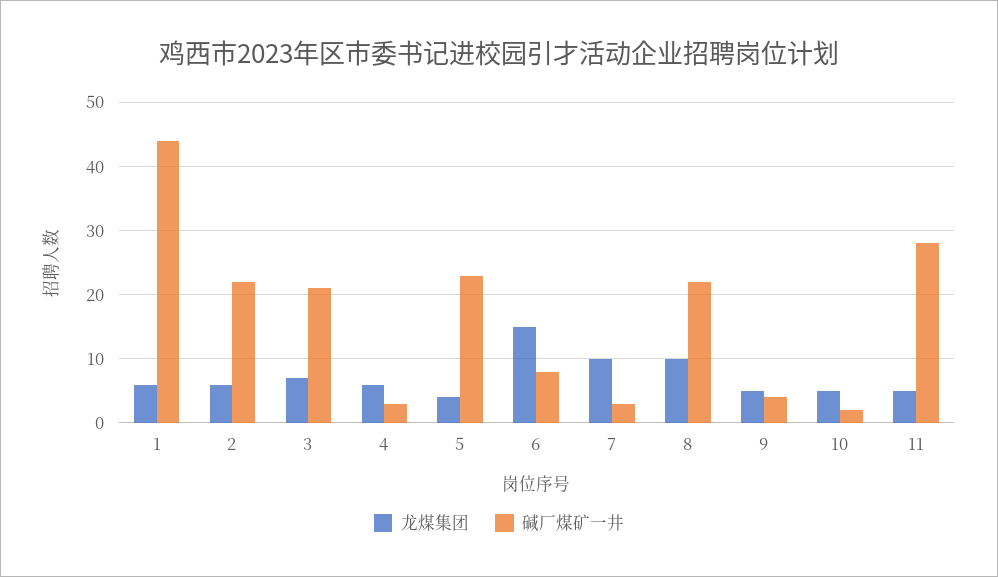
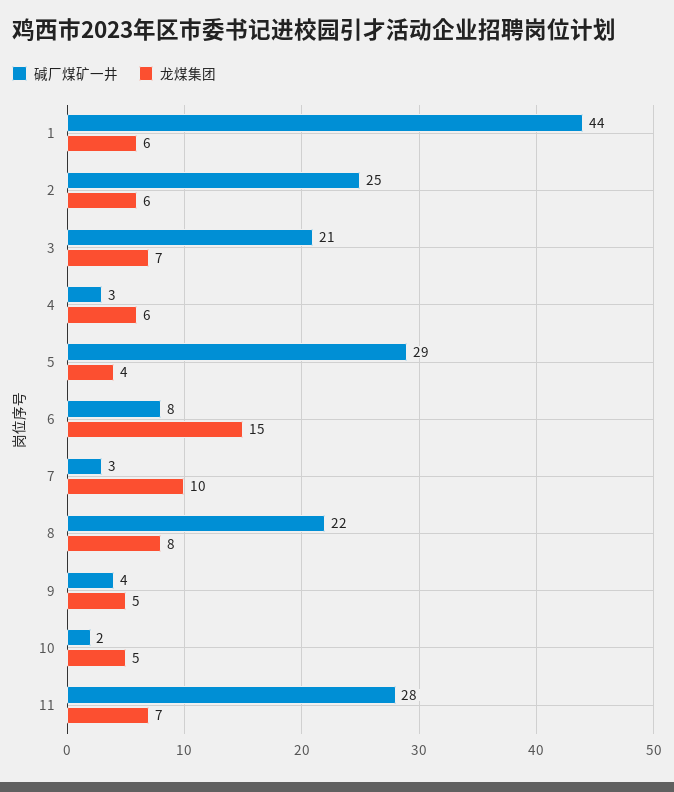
碱厂煤矿一井, 2: 22 -> 25
碱厂煤矿一井, 5: 23 -> 29
龙煤集团, 8: 10 -> 8
龙煤集团, 11: 5 -> 7

